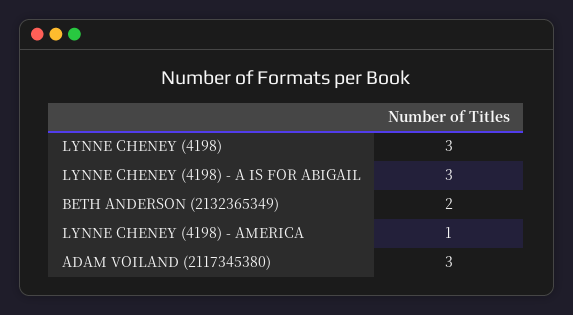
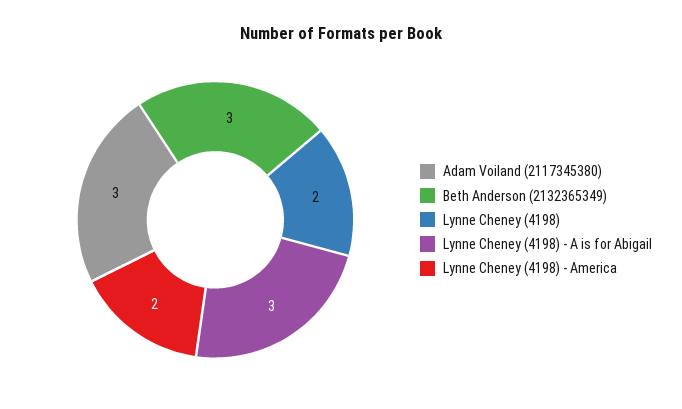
LYNNE CHENEY (4198): 3 -> 2
BETH ANDERSON (2132365349): 2 -> 3
LYNNE CHENEY (4198) - AMERICA: 1 -> 2

